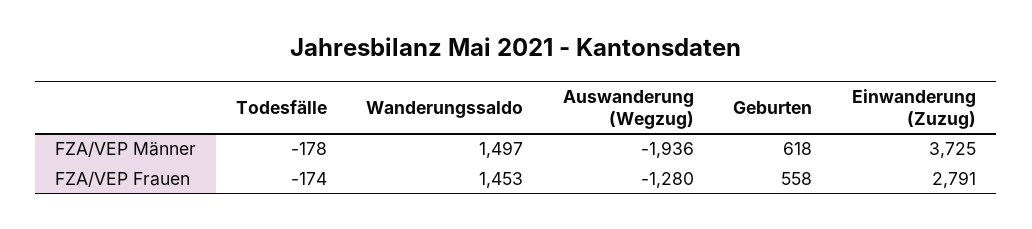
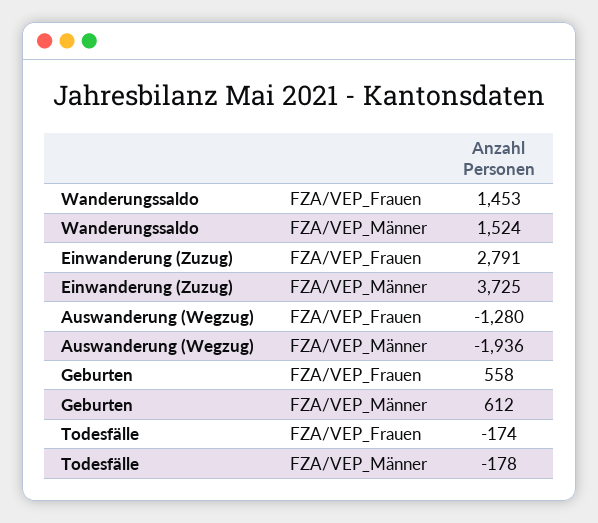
Wanderungssaldo, FZA/VEP Männer: 1497 -> 1524
Geburten, FZA/VEP Männer: 618 -> 612

